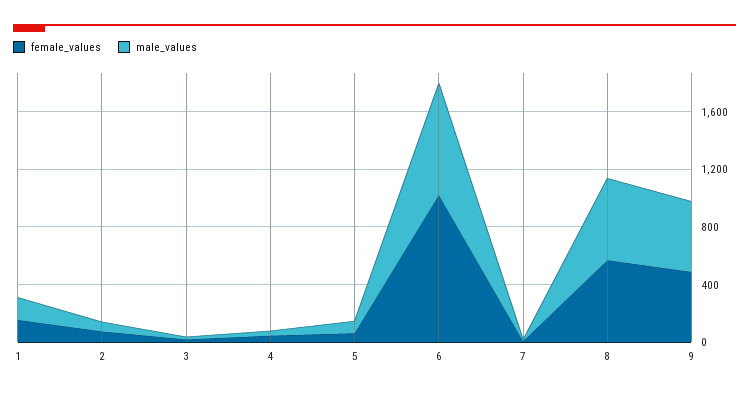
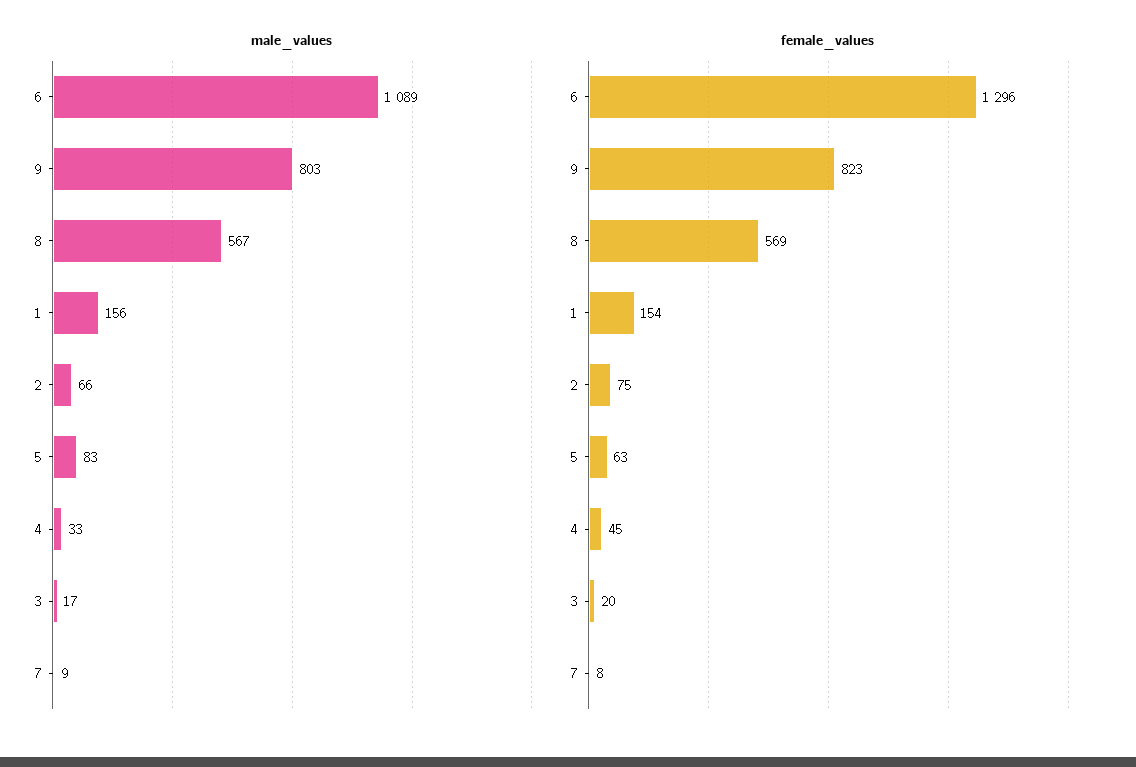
female_values, 6: 1000 -> 1296
male_values, 6: 800 -> 1089
female_values, 9: 500 -> 823
male_values, 9: 500 -> 803

